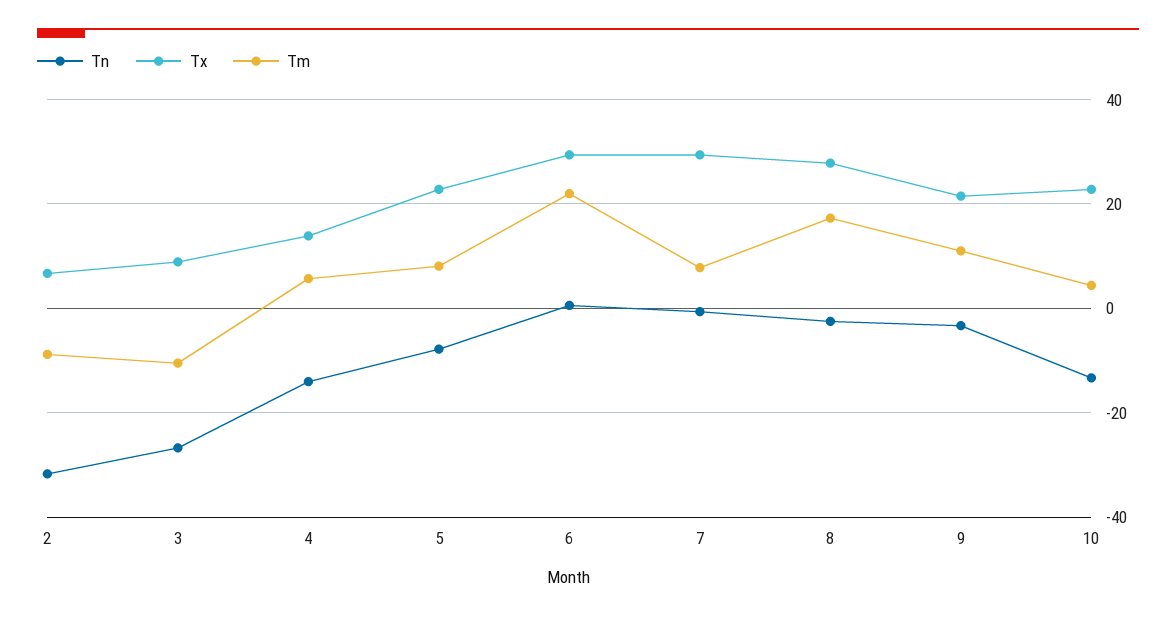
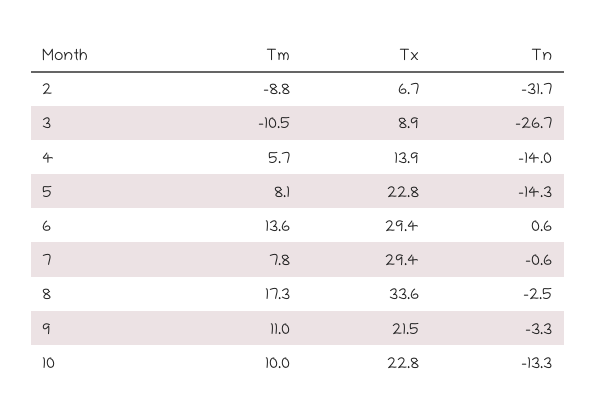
Tn, 5: -8 -> -14.3
Tm, 6: 22 -> 13.6
Tx, 8: 28 -> 33.6
Tm, 10: 4 -> 10

